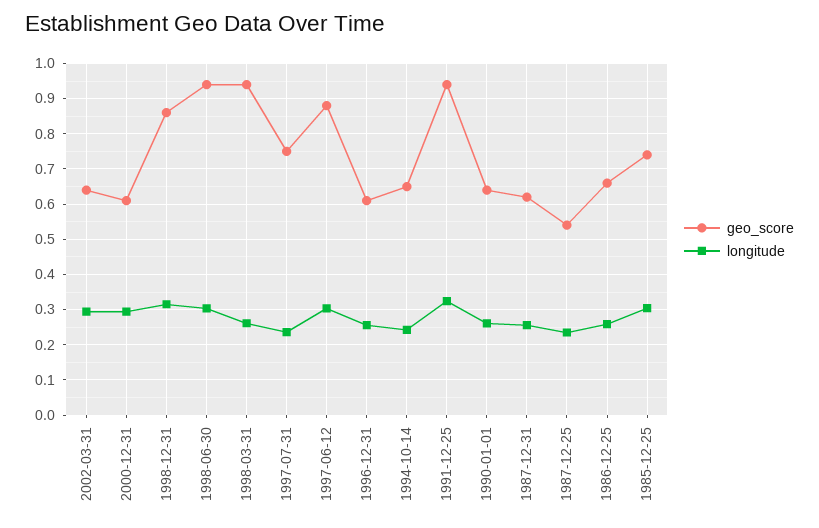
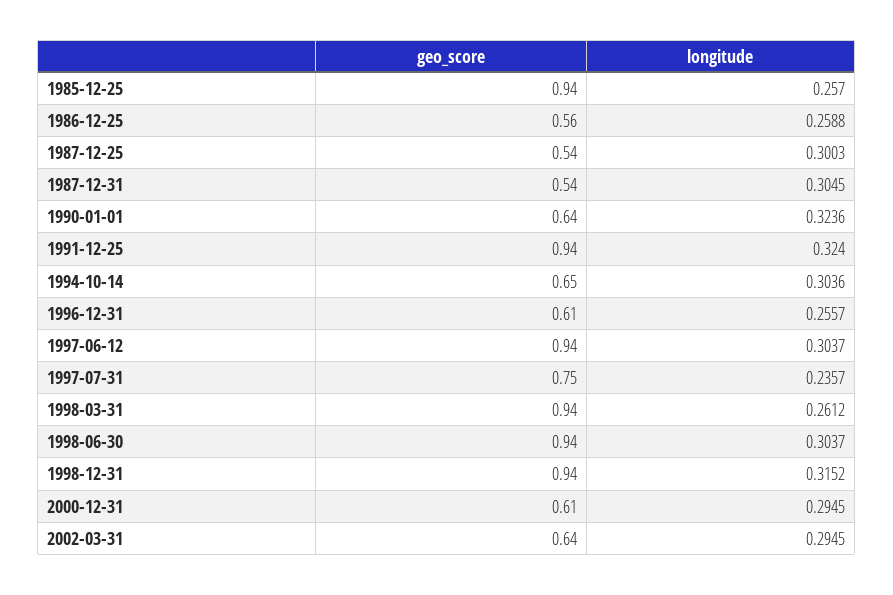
geo_score, 1998-12-31: 0.86 -> 0.94
geo_score, 1997-06-12: 0.88 -> 0.94
longitude, 1994-10-14: 0.24 -> 0.3036
longitude, 1990-01-01: 0.26 -> 0.3236
geo_score, 1987-12-31: 0.62 -> 0.54
longitude, 1987-12-31: 0.26 -> 0.3045
longitude, 1987-12-25: 0.24 -> 0.3003
geo_score, 1986-12-25: 0.66 -> 0.56
geo_score, 1985-12-25: 0.74 -> 0.94
longitude, 1985-12-25: 0.3 -> 0.257

